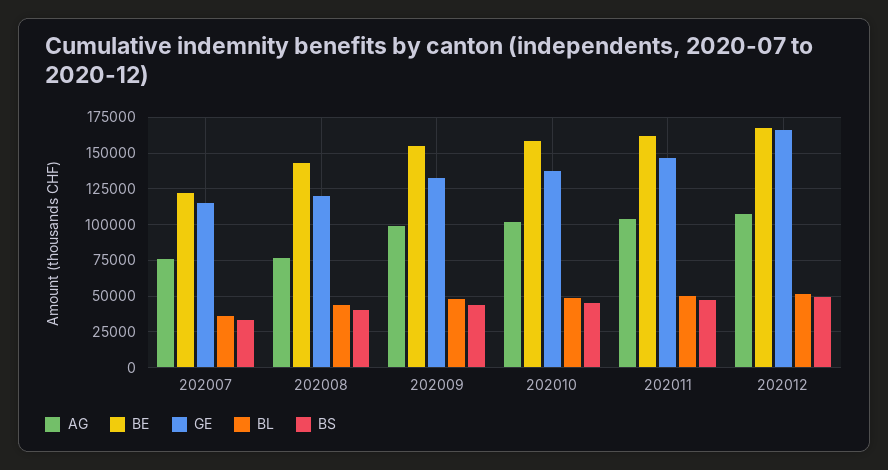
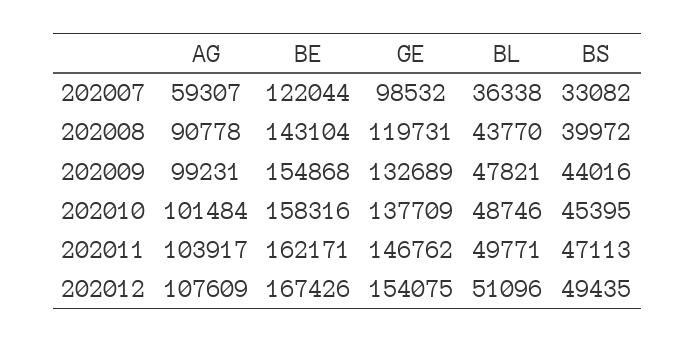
AG, 202007: 75000 -> 59307
GE, 202007: 115000 -> 98532
AG, 202008: 75000 -> 90778
GE, 202012: 165000 -> 154075

